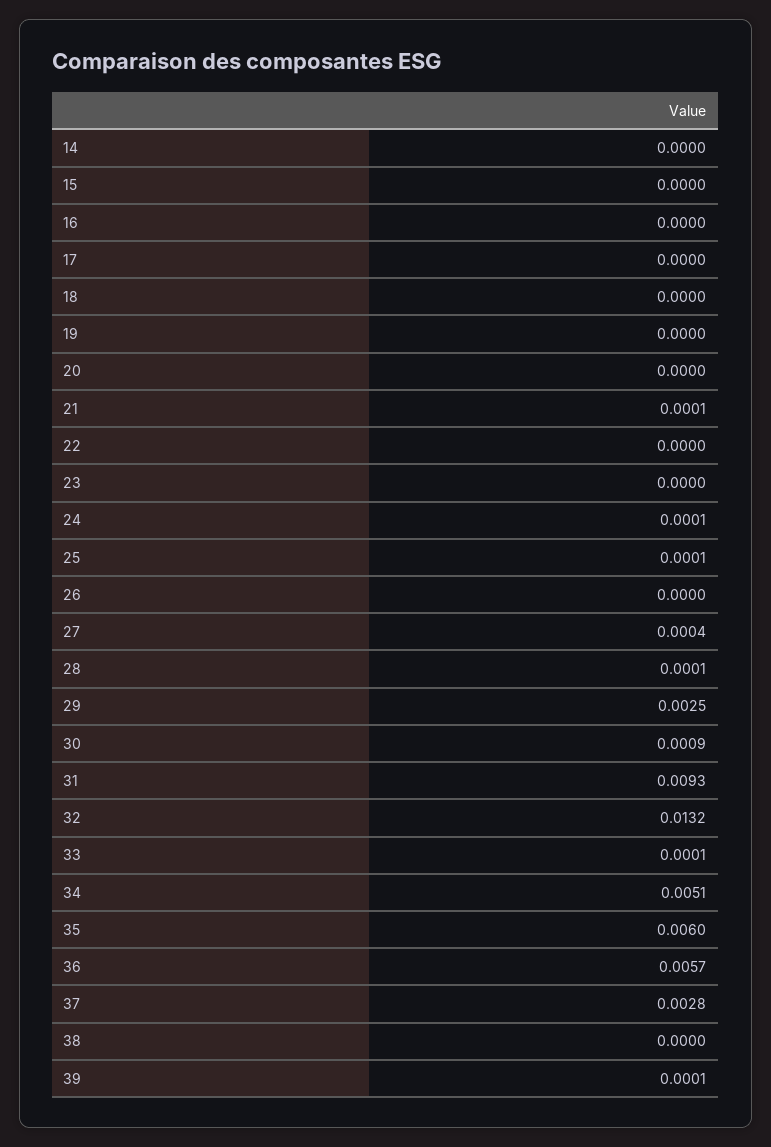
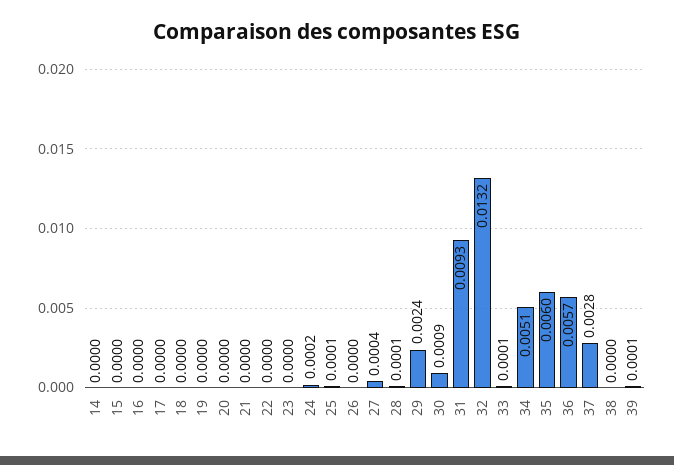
21: 0.0001 -> 0
24: 0.0001 -> 0.0002
29: 0.0025 -> 0.0024

